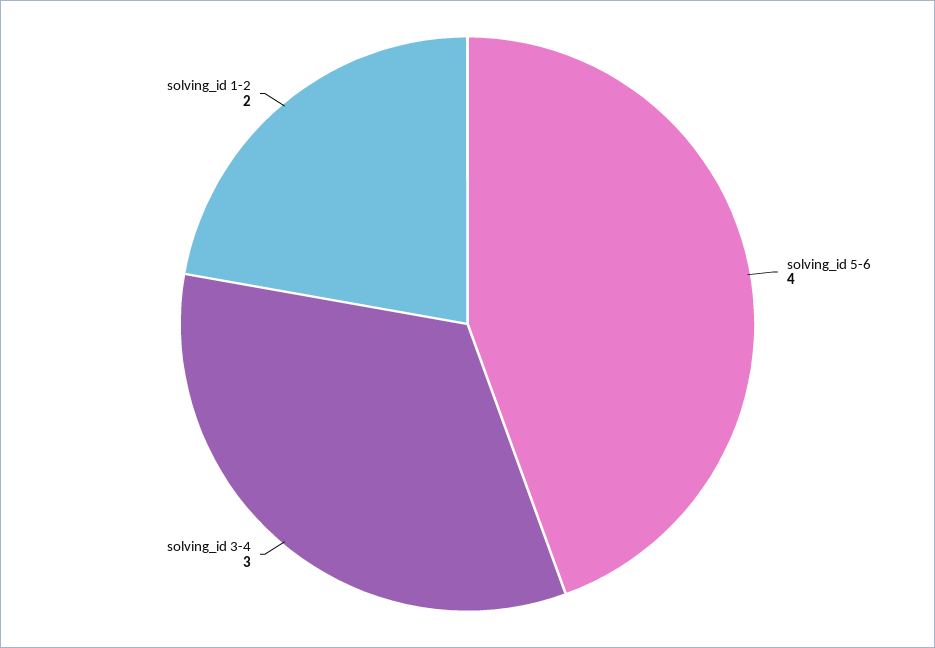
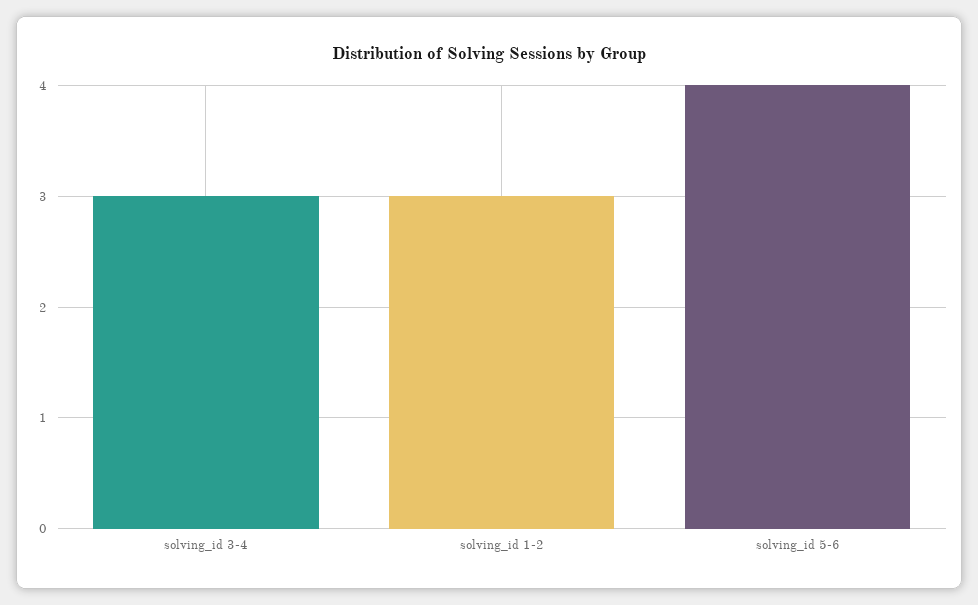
solving_id 1-2: 2 -> 3

